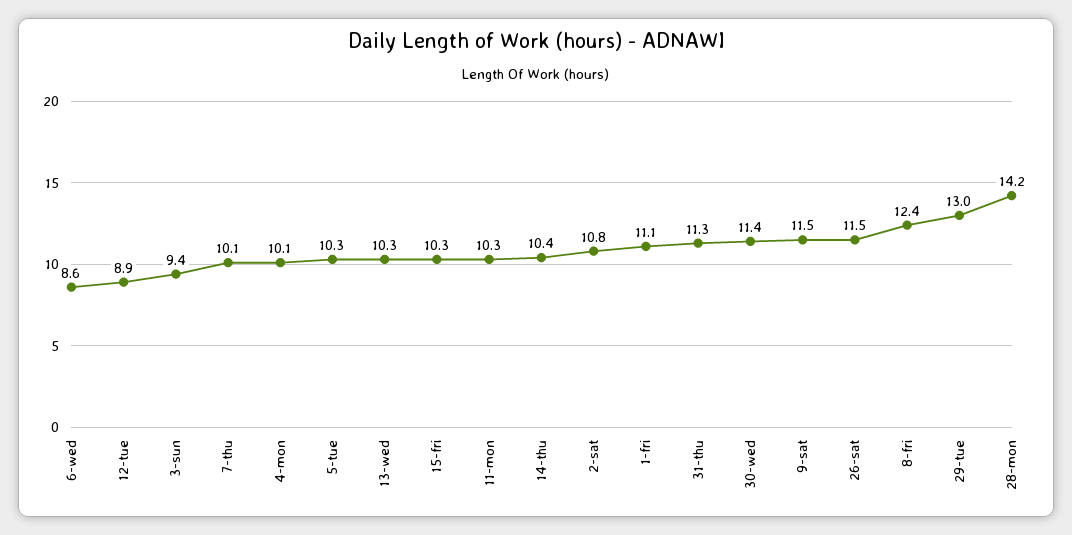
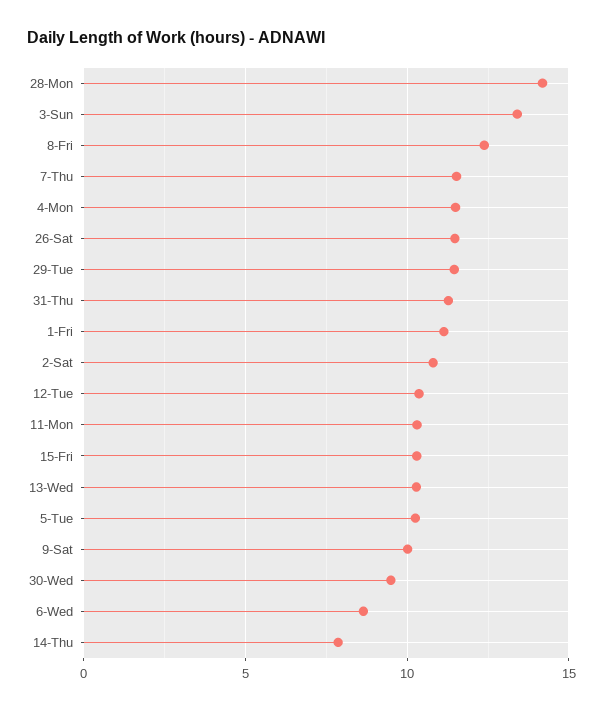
12-tue: 8.9 -> 10.5
3-sun: 9.4 -> 13.5
7-thu: 10.1 -> 11.5
4-mon: 10.1 -> 11.5
14-thu: 10.4 -> 8
30-wed: 11.4 -> 9.5
9-sat: 11.5 -> 10
29-tue: 13 -> 11.5

